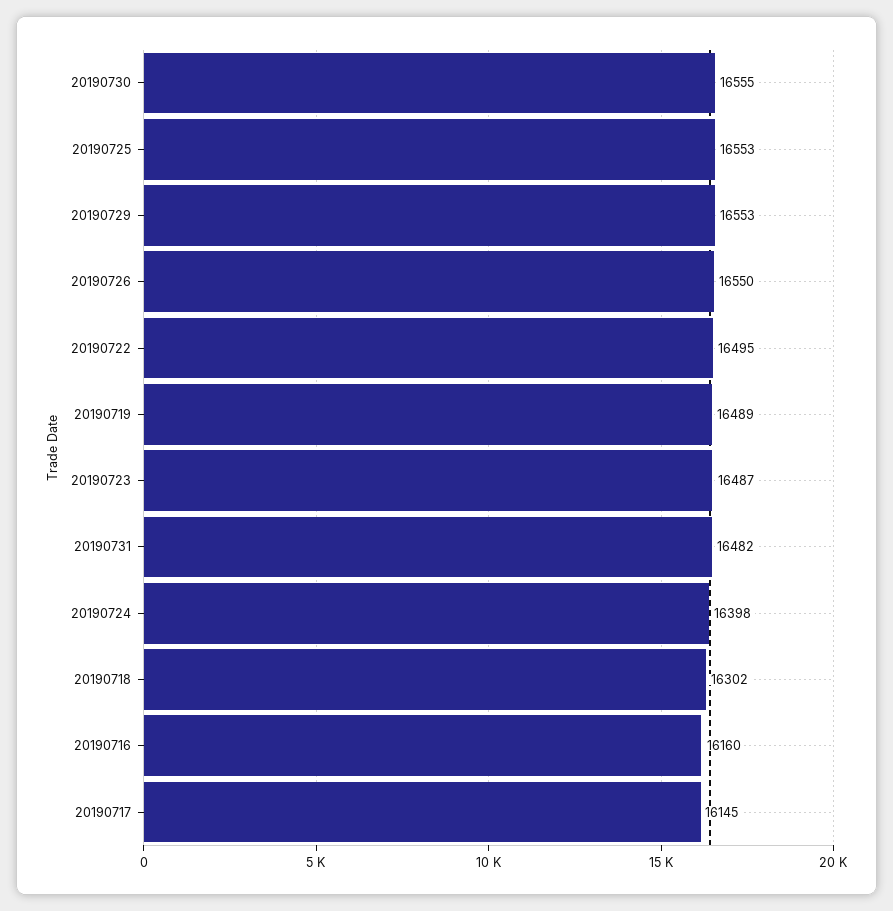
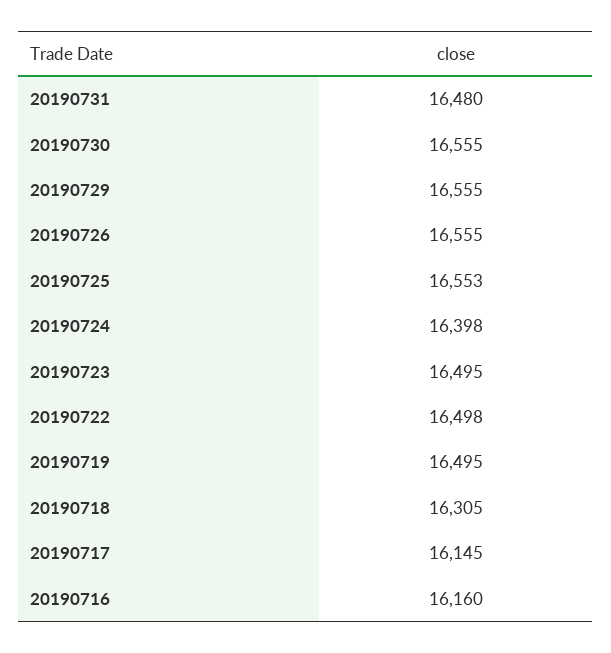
20190729: 16553 -> 16555
20190726: 16550 -> 16555
20190722: 16495 -> 16498
20190719: 16489 -> 16495
20190723: 16487 -> 16495
20190731: 16482 -> 16480
20190718: 16302 -> 16305

